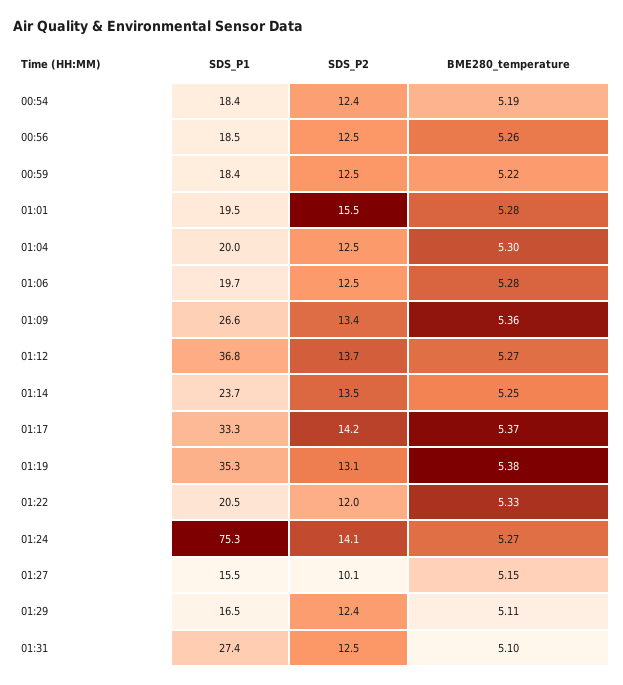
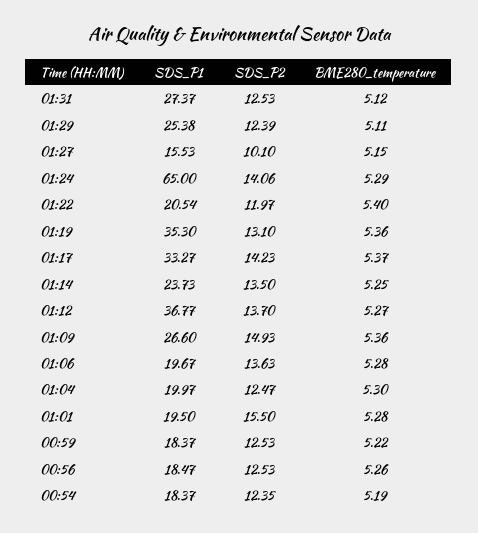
SDS_P2, 01:06: 12.5 -> 13.63
SDS_P2, 01:09: 13.4 -> 14.93
BME280_temperature, 01:19: 5.38 -> 5.36
BME280_temperature, 01:22: 5.33 -> 5.4
SDS_P1, 01:24: 75.3 -> 65
BME280_temperature, 01:24: 5.27 -> 5.29
SDS_P1, 01:29: 16.5 -> 25.38
BME280_temperature, 01:31: 5.1 -> 5.12

